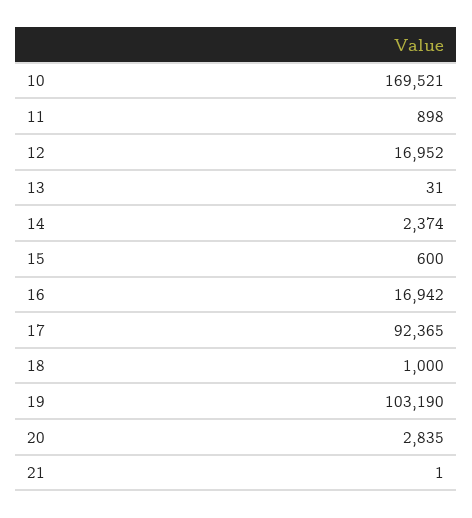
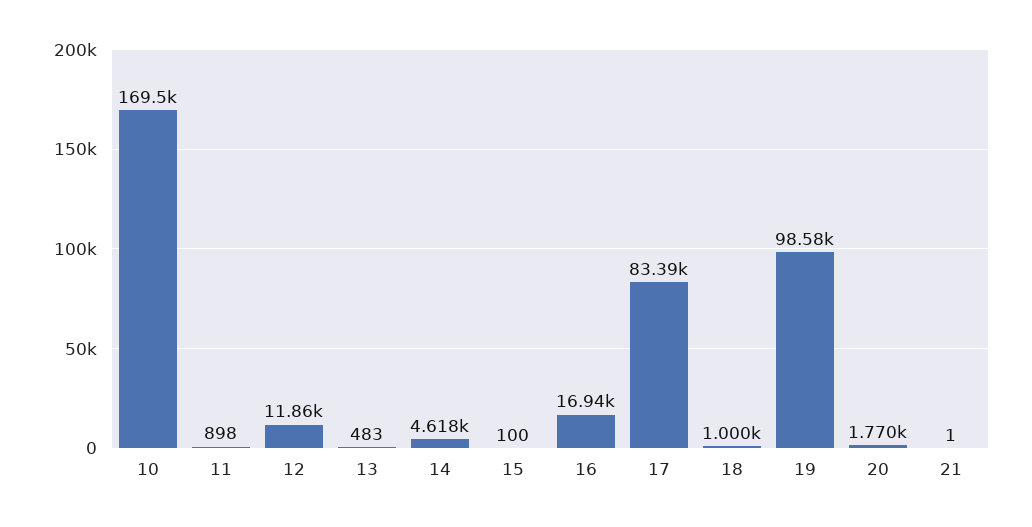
12: 16952 -> 11860
13: 31 -> 483
14: 2374 -> 4618
15: 600 -> 100
17: 92365 -> 83390
19: 103190 -> 98580
20: 2835 -> 1770

